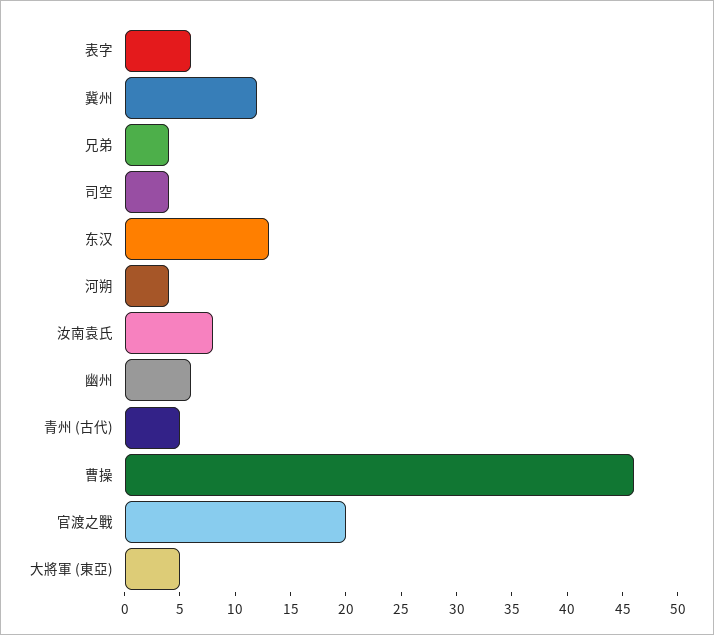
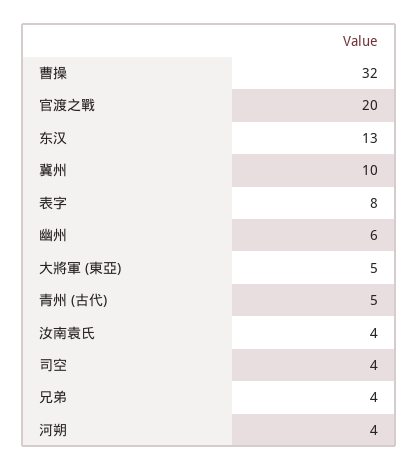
表字: 6 -> 8
冀州: 12 -> 10
汝南袁氏: 8 -> 4
曹操: 46 -> 32

